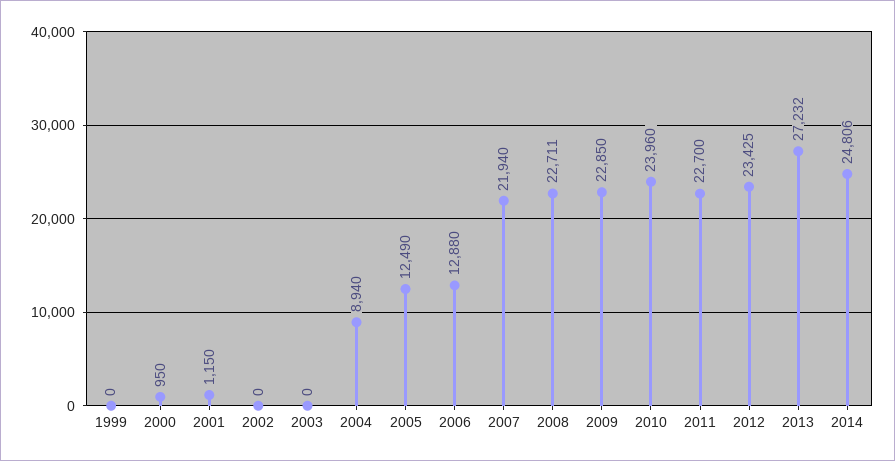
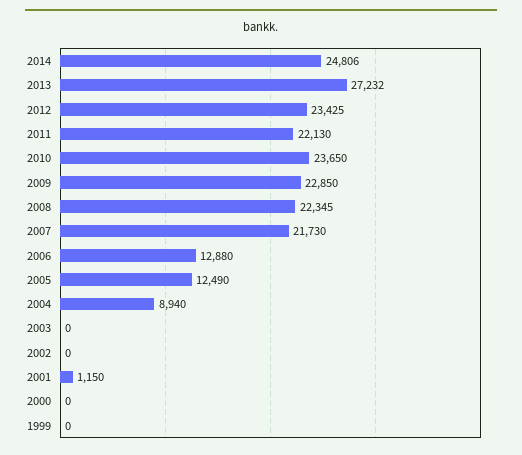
2000: 950 -> 0
2007: 21940 -> 21730
2008: 22711 -> 22345
2010: 23960 -> 23650
2011: 22700 -> 22130

